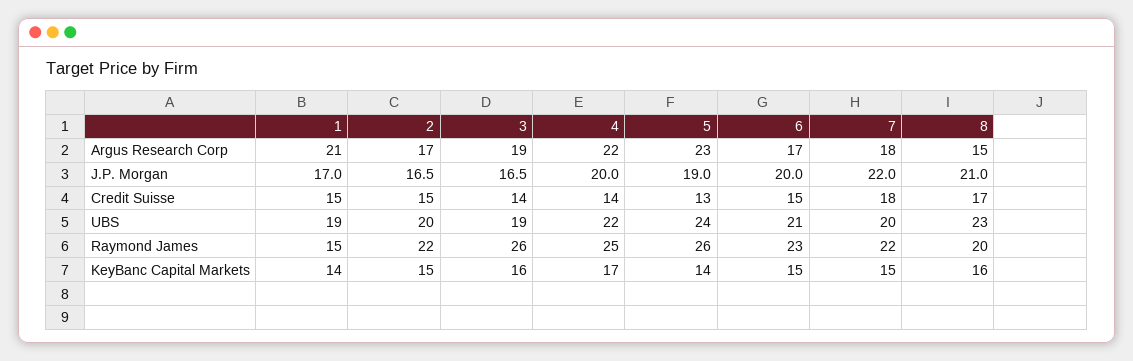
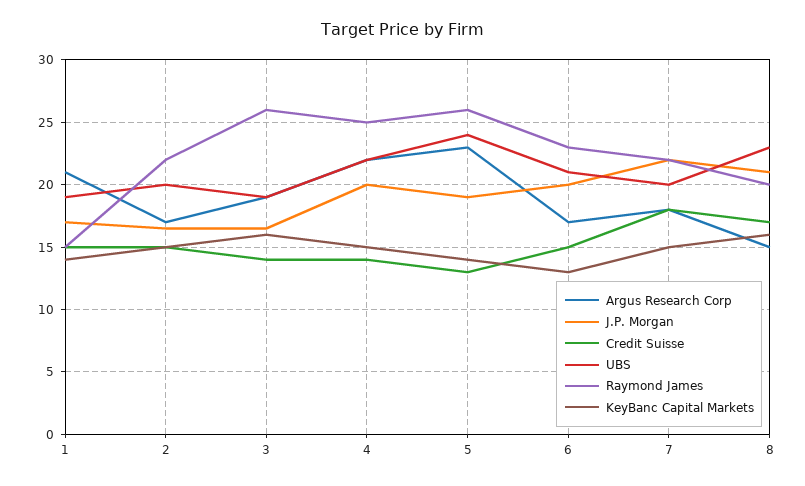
KeyBanc Capital Markets, 4: 17 -> 15
KeyBanc Capital Markets, 6: 15 -> 13

